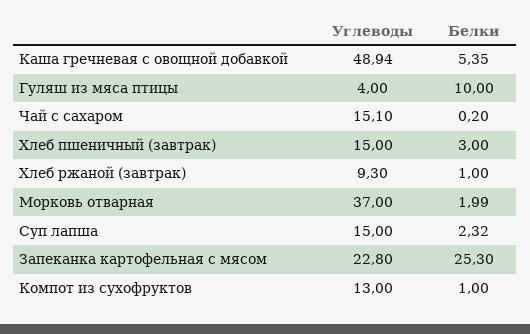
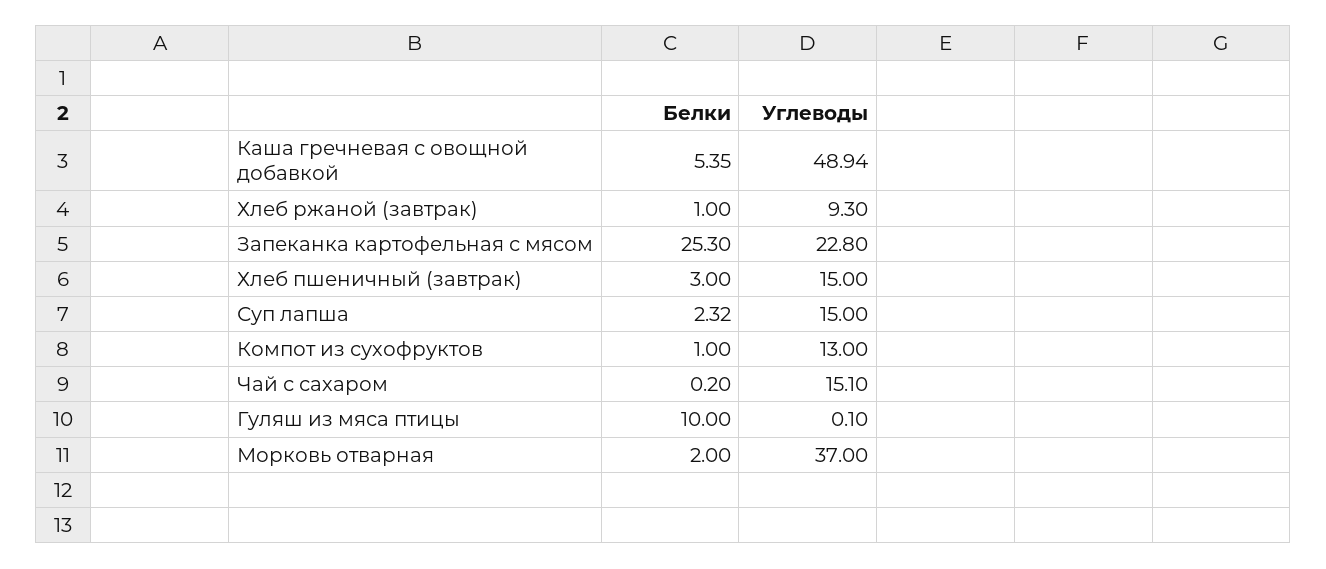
Углеводы, Гуляш из мяса птицы: 4 -> 0.1
Белки, Морковь отварная: 1.99 -> 2

